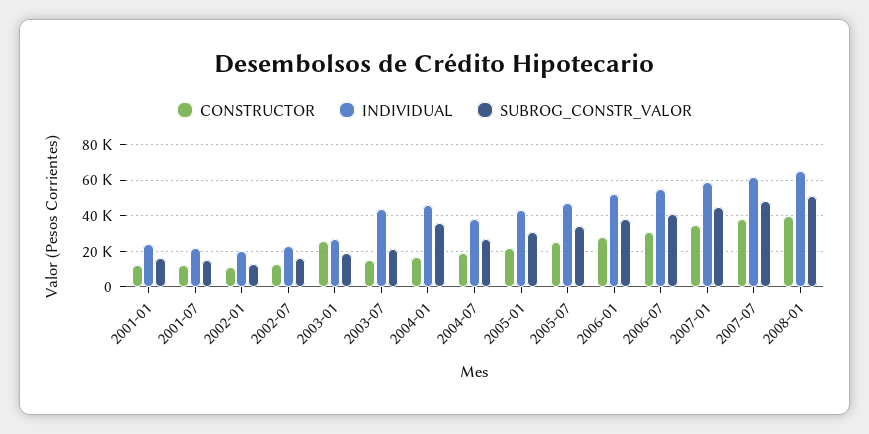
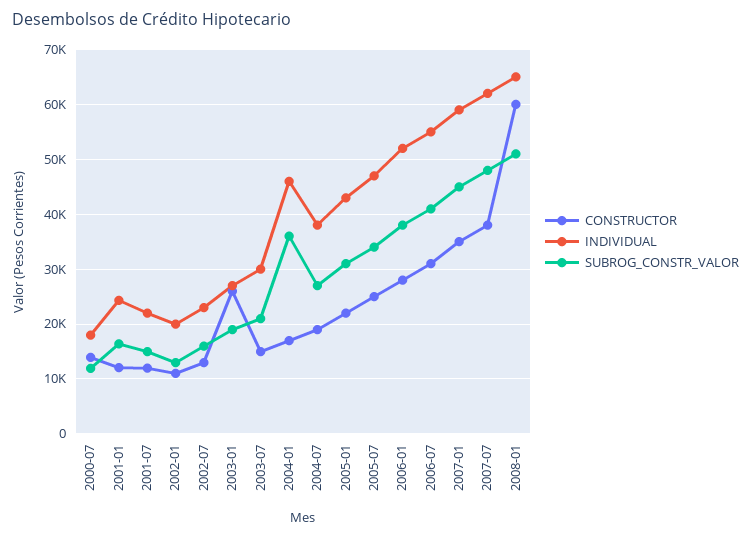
INDIVIDUAL, 2003-07: 45000 -> 30000
CONSTRUCTOR, 2008-01: 40000 -> 60000
CONSTRUCTOR, 2000-07: none -> 14000
INDIVIDUAL, 2000-07: none -> 18000
SUBROG_CONSTR_VALOR, 2000-07: none -> 12000

